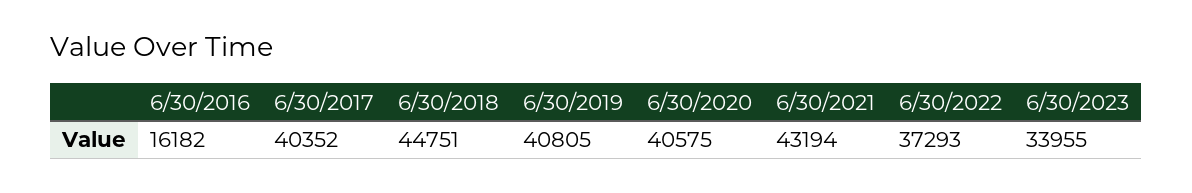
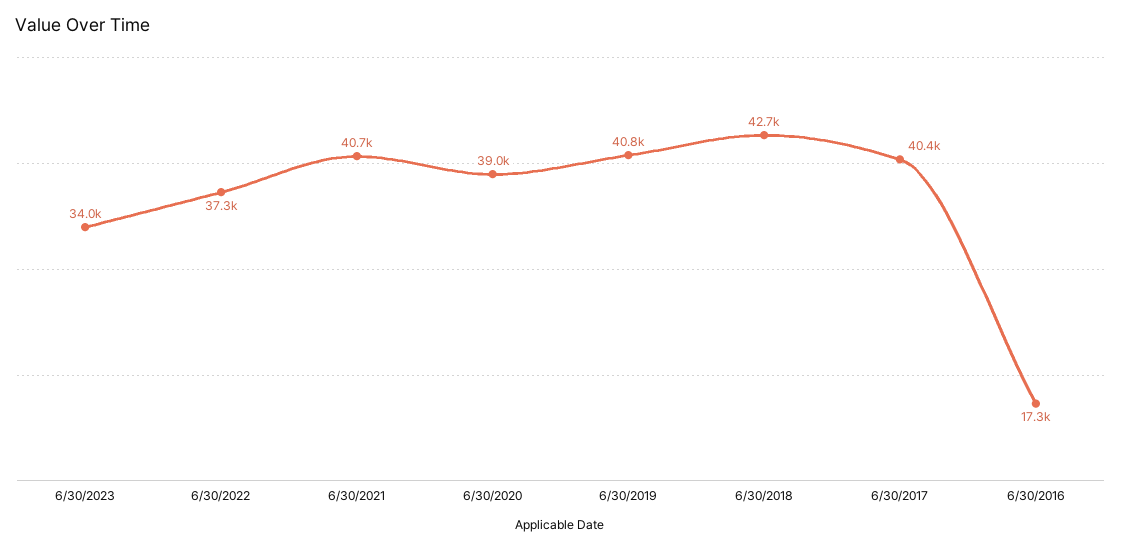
6/30/2016: 16182 -> 17300
6/30/2018: 44751 -> 42700
6/30/2020: 40575 -> 39000
6/30/2021: 43194 -> 40700

